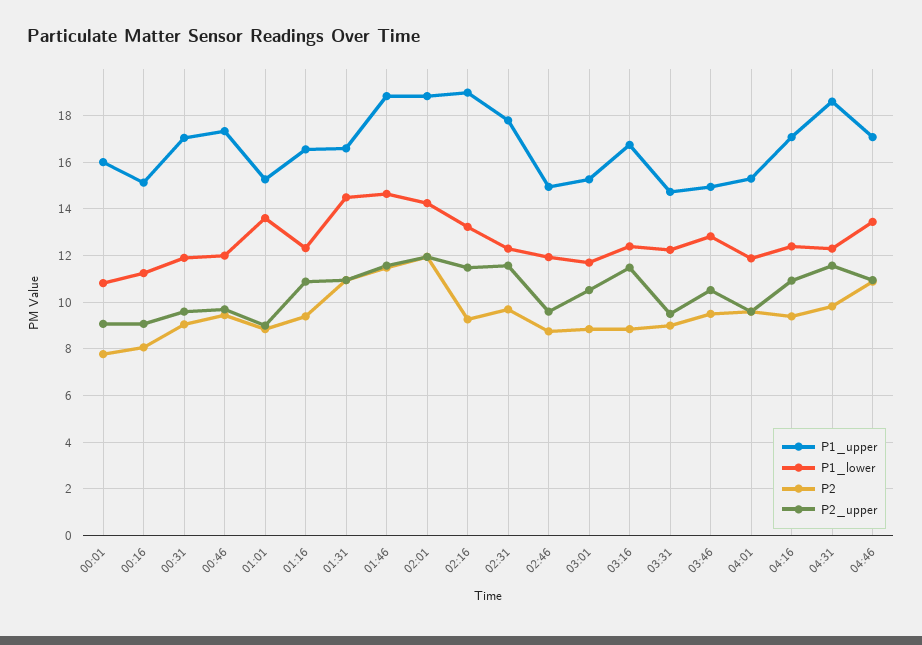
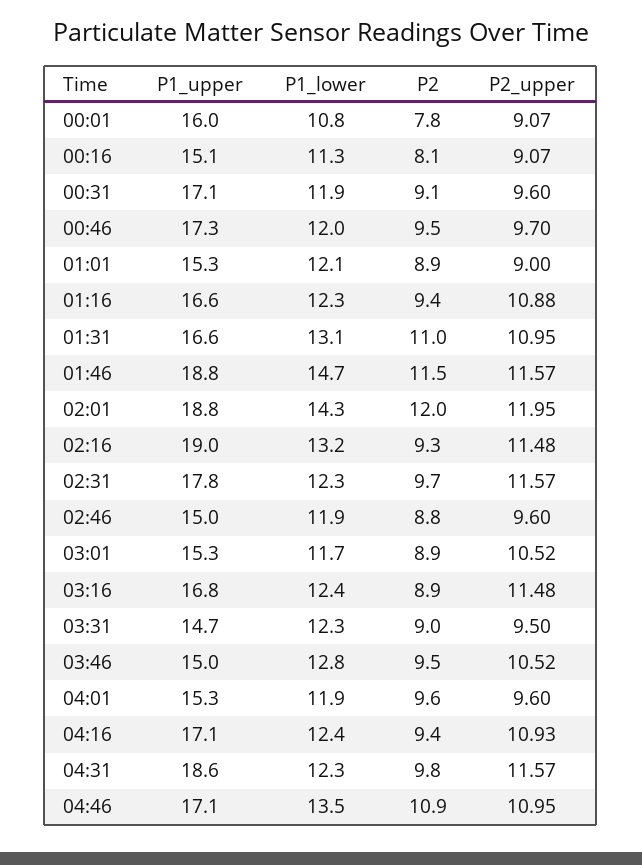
P1_lower, 01:01: 13.5 -> 12.1
P1_lower, 01:31: 14.5 -> 13.1

